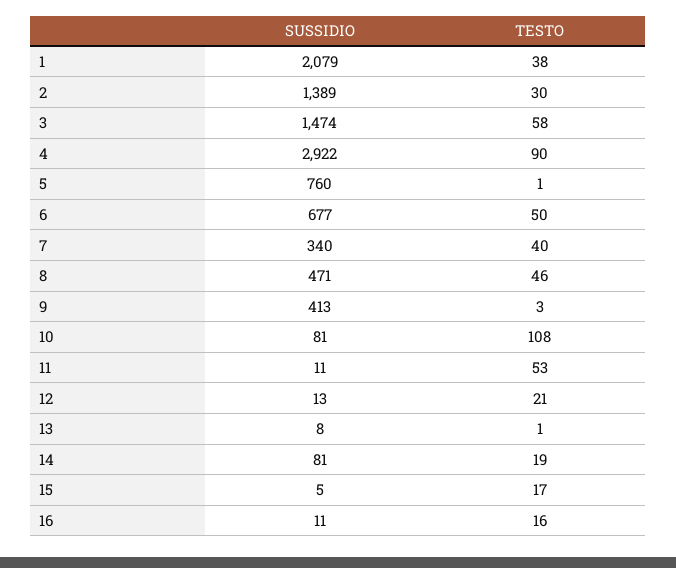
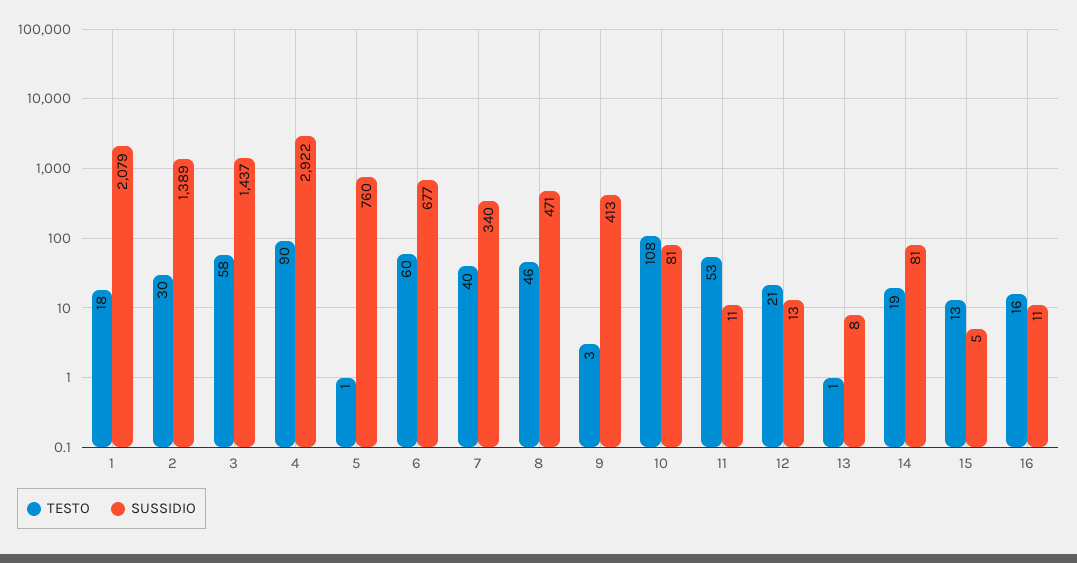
TESTO, 1: 38 -> 18
SUSSIDIO, 3: 1474 -> 1437
TESTO, 6: 50 -> 60
TESTO, 15: 17 -> 13

